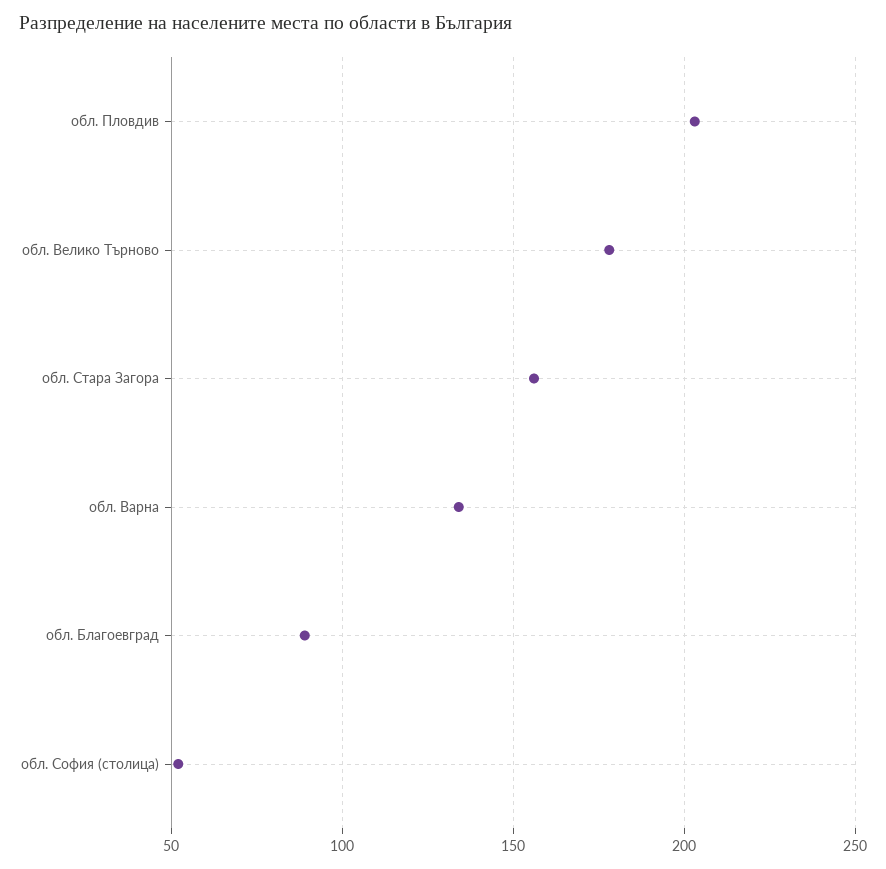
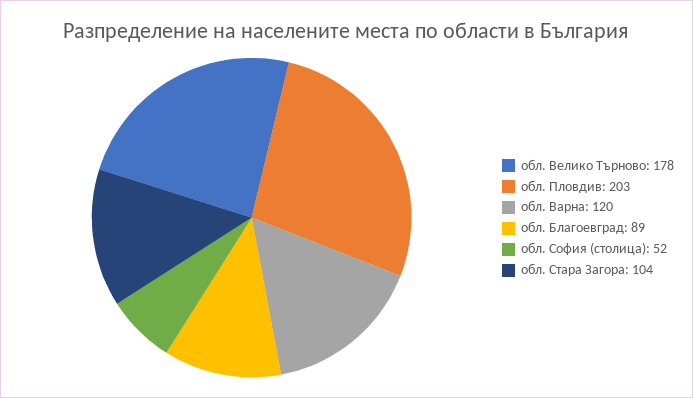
обл. Стара Загора: 155 -> 104
обл. Варна: 135 -> 120

